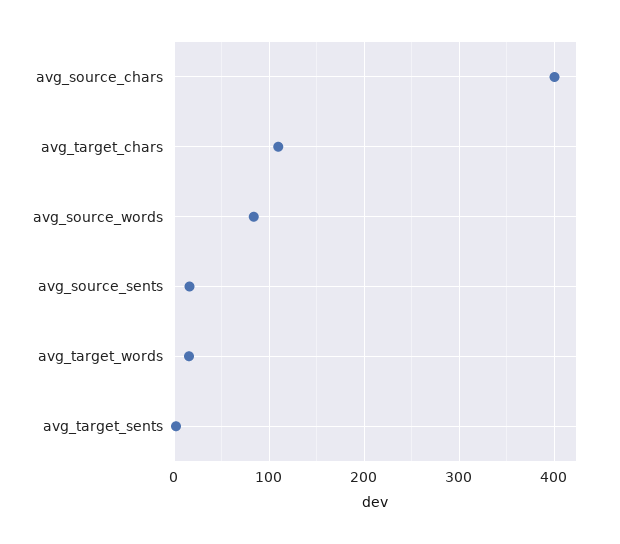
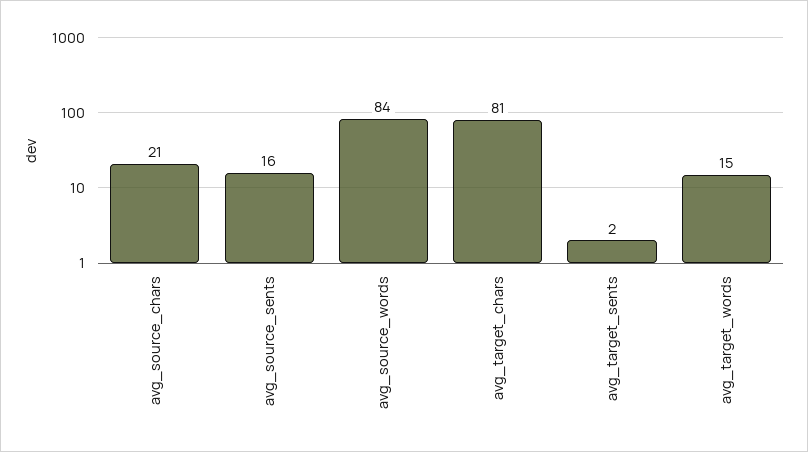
avg_source_chars: 400 -> 21
avg_target_chars: 110 -> 81

